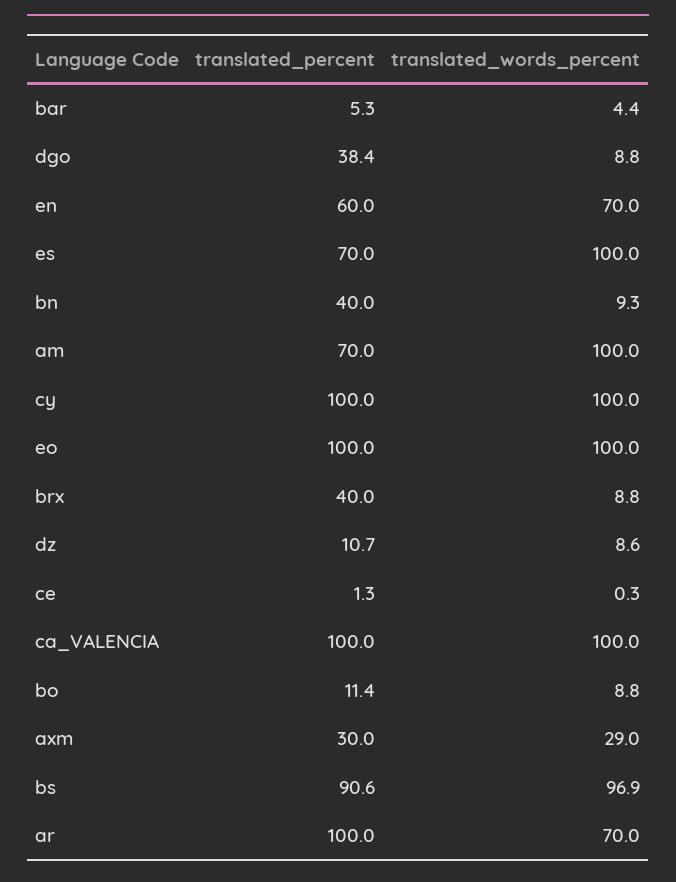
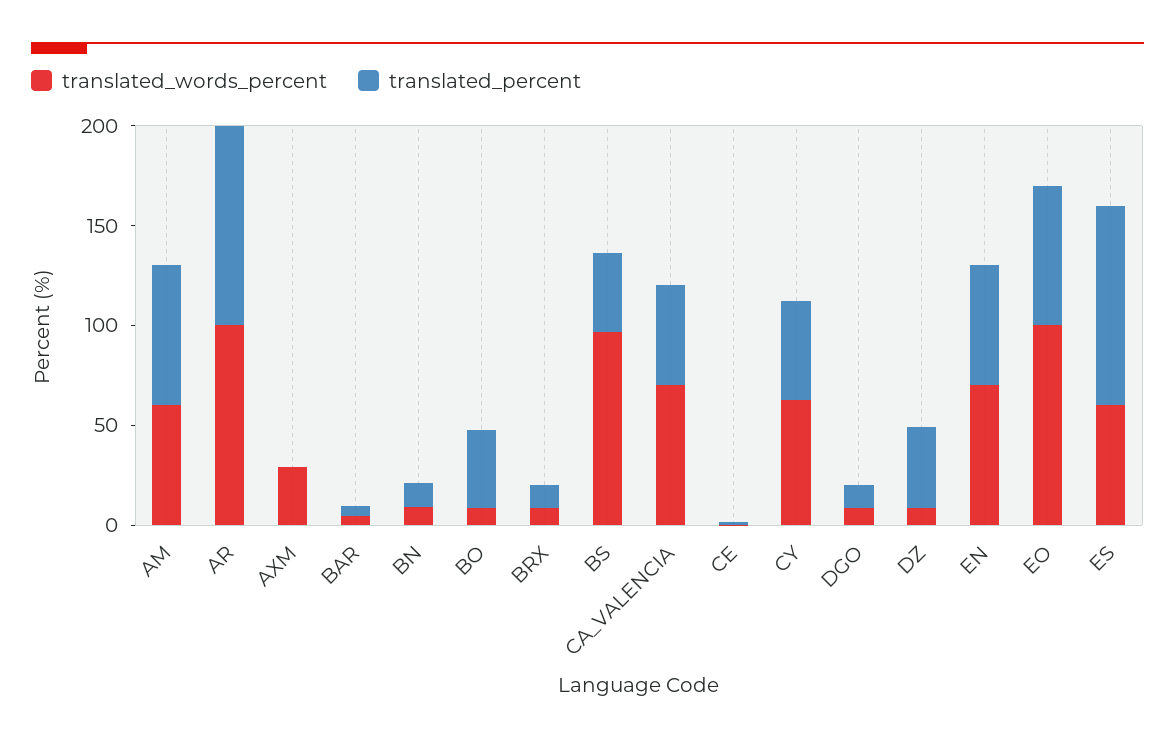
translated_percent, dgo: 38.4 -> 10
translated_percent, es: 70 -> 100
translated_words_percent, es: 100 -> 60
translated_percent, bn: 40 -> 10
translated_words_percent, am: 100 -> 60
translated_percent, cy: 100 -> 50
translated_words_percent, cy: 100 -> 60
translated_percent, eo: 100 -> 70
translated_percent, brx: 40 -> 10
translated_percent, dz: 10.7 -> 40
translated_percent, ca_VALENCIA: 100 -> 50
translated_words_percent, ca_VALENCIA: 100 -> 70
translated_percent, bo: 11.4 -> 40
translated_percent, axm: 30 -> 0
translated_percent, bs: 90.6 -> 40
translated_words_percent, ar: 70 -> 100

